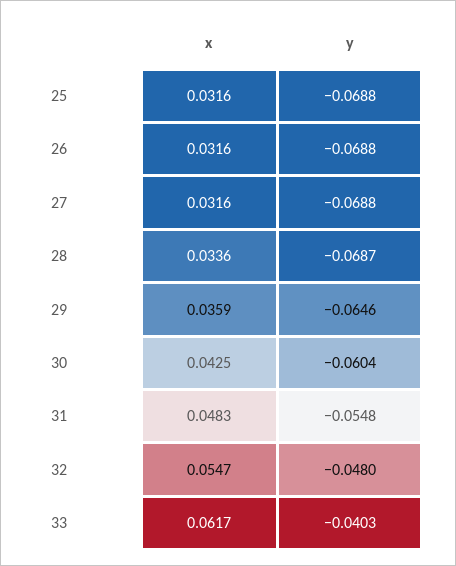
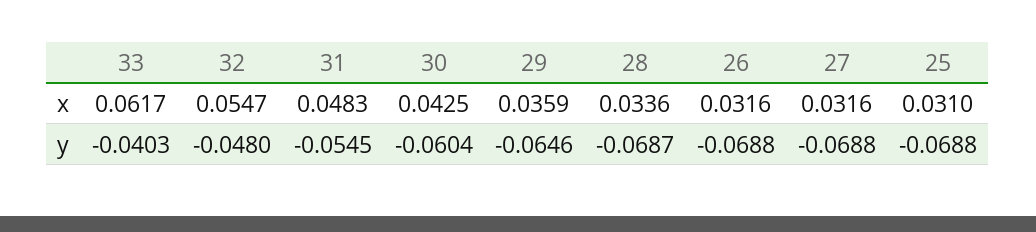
x, 25: 0.0316 -> 0.031
y, 31: -0.0548 -> -0.0545

